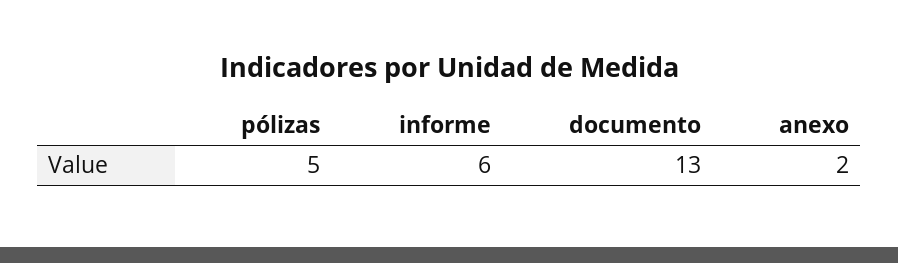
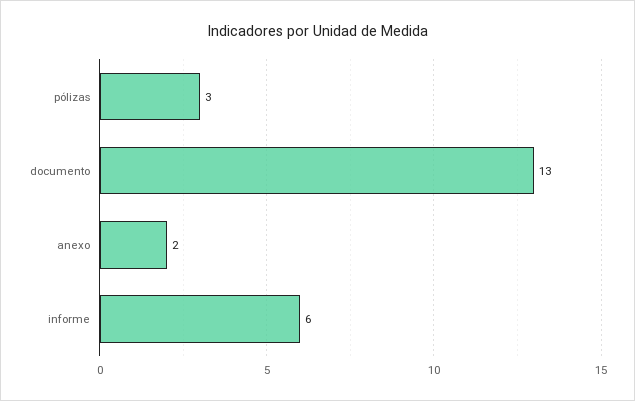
pólizas: 5 -> 3

